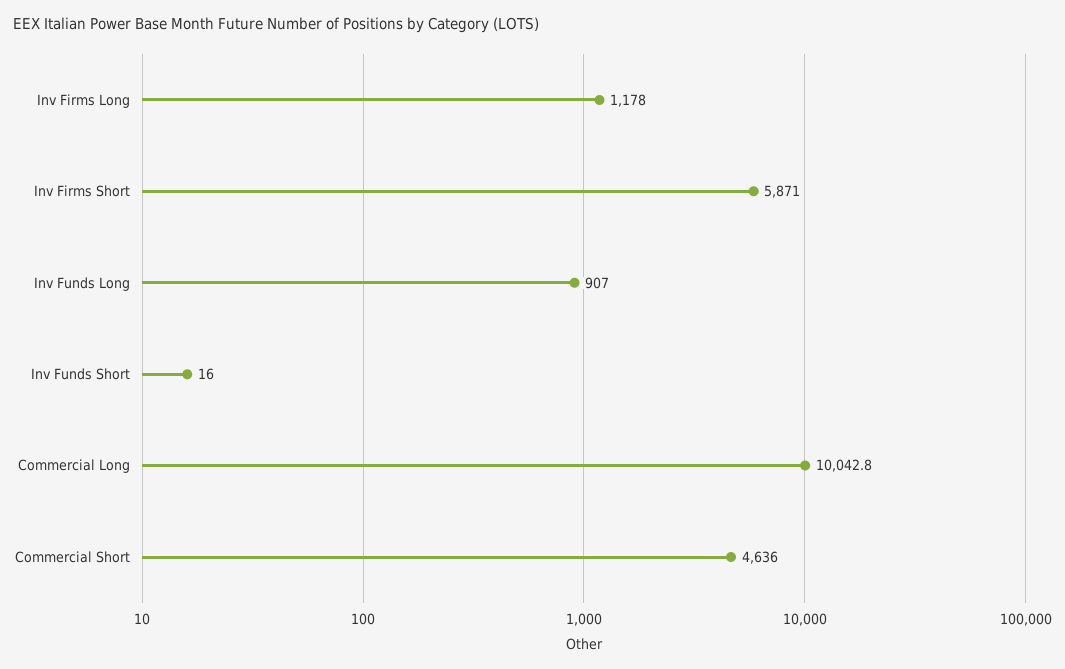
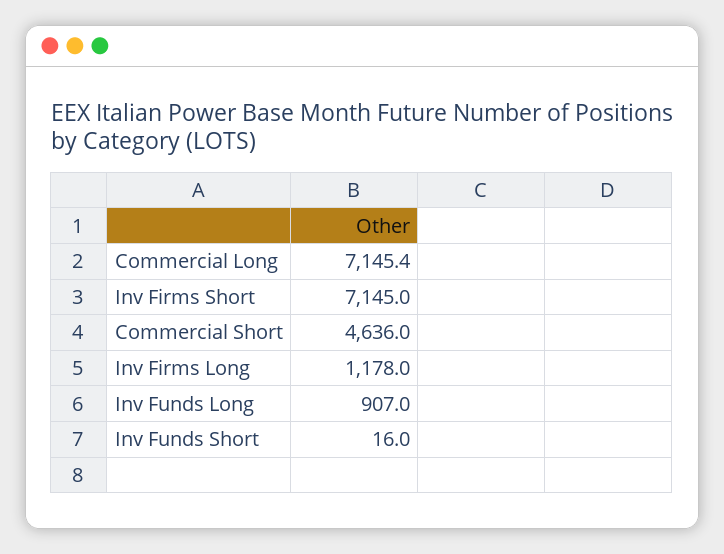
Inv Firms Short: 5871 -> 7145
Commercial Long: 10042.8 -> 7145.4

